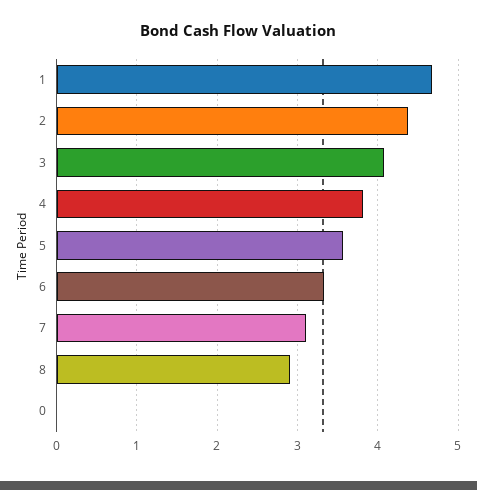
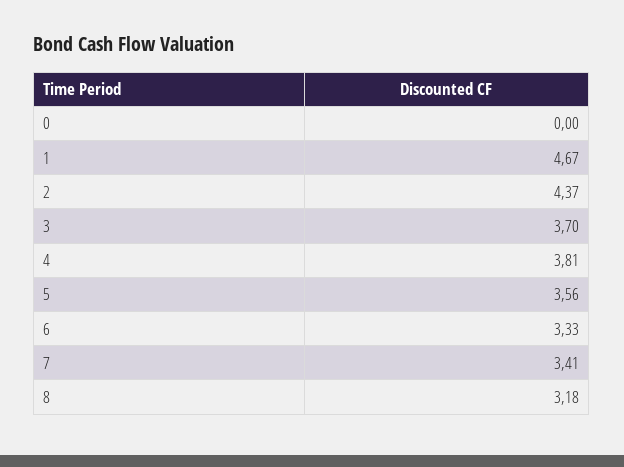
3: 4.1 -> 3.7
7: 3.1 -> 3.41
8: 2.9 -> 3.18

